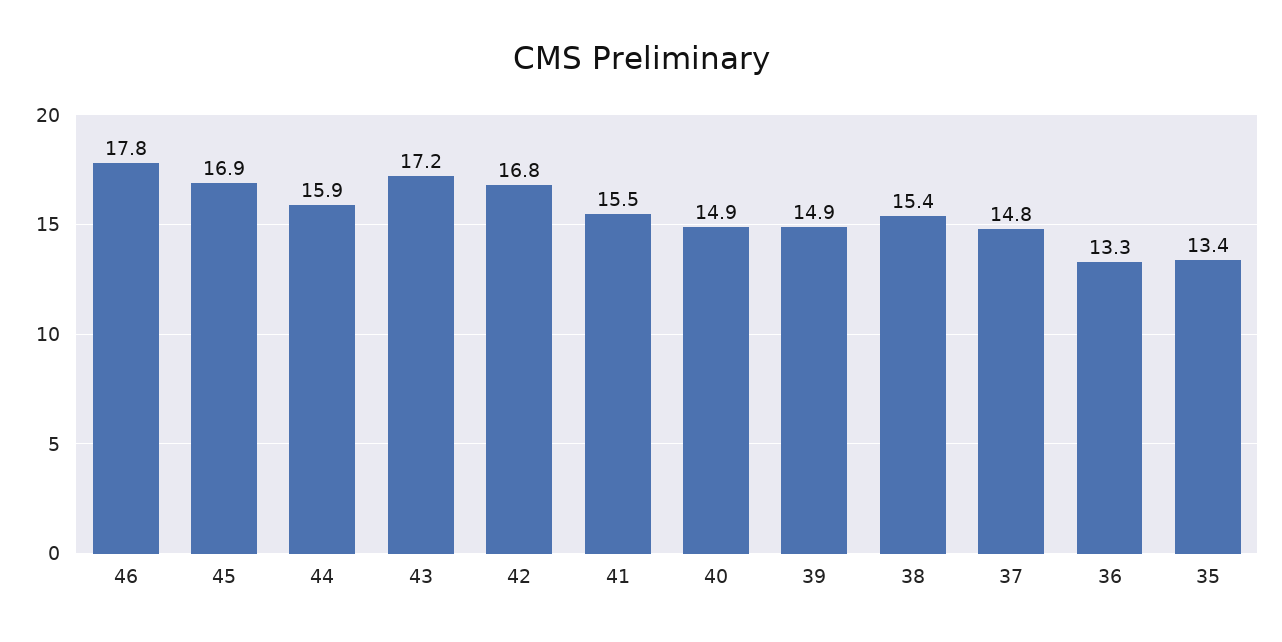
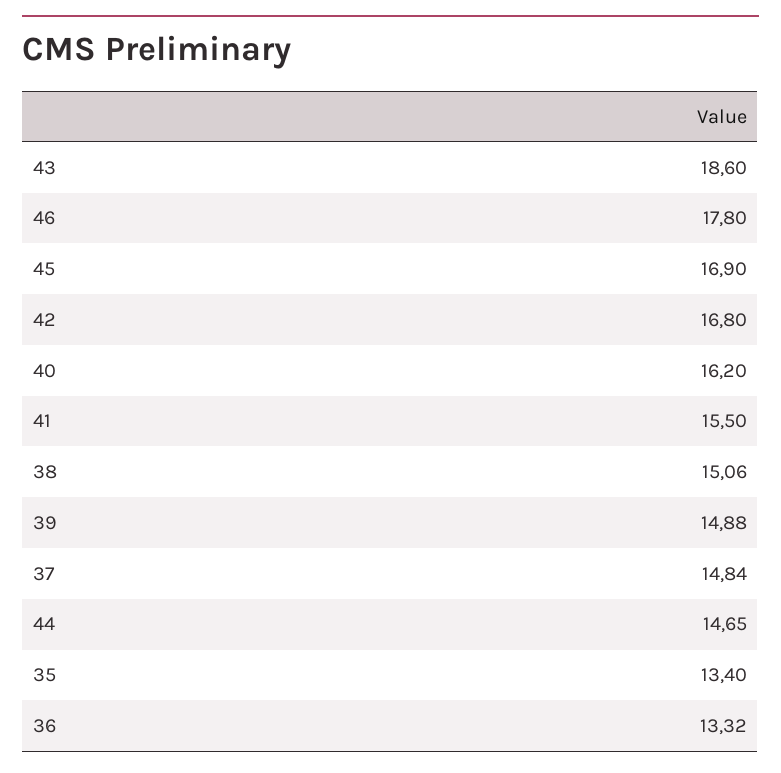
44: 15.9 -> 14.65
43: 17.2 -> 18.6
40: 14.9 -> 16.2
38: 15.4 -> 15.06

